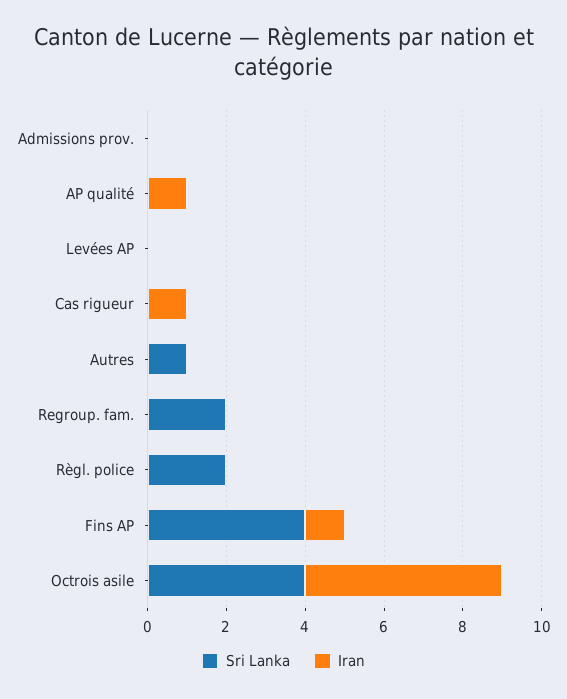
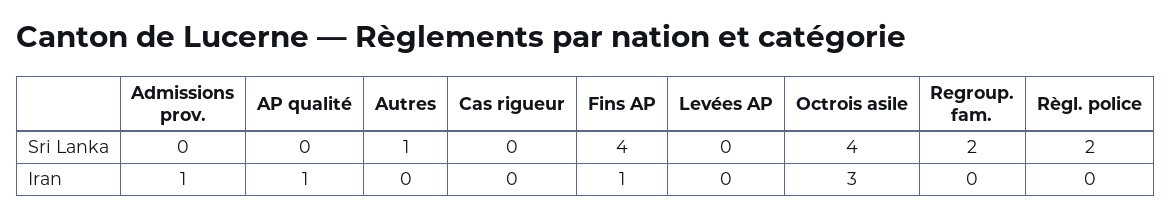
Iran, Admissions prov.: 0 -> 1
Iran, Cas rigueur: 1 -> 0
Iran, Octrois asile: 5 -> 3

